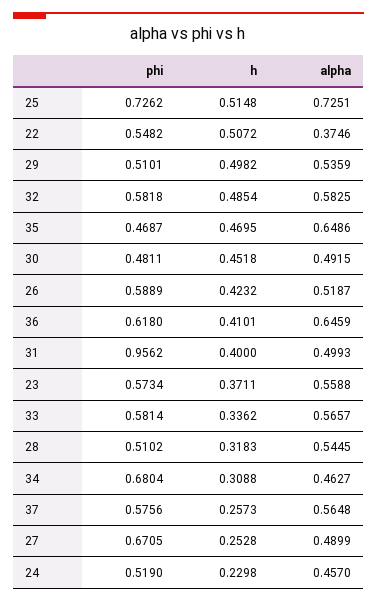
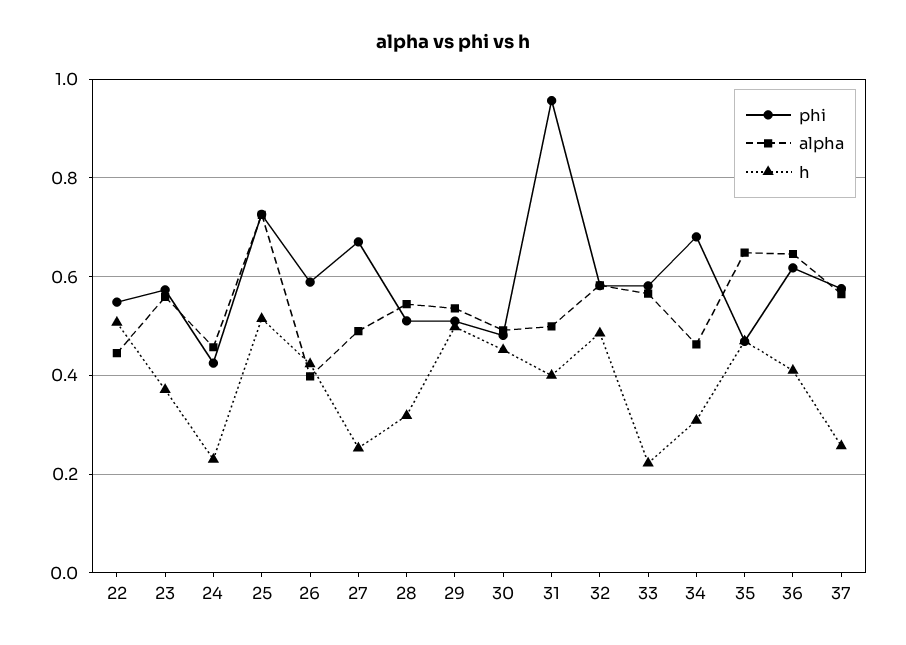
alpha, 22: 0.3746 -> 0.44
alpha, 26: 0.5187 -> 0.4
h, 33: 0.3362 -> 0.22
phi, 24: 0.519 -> 0.42

